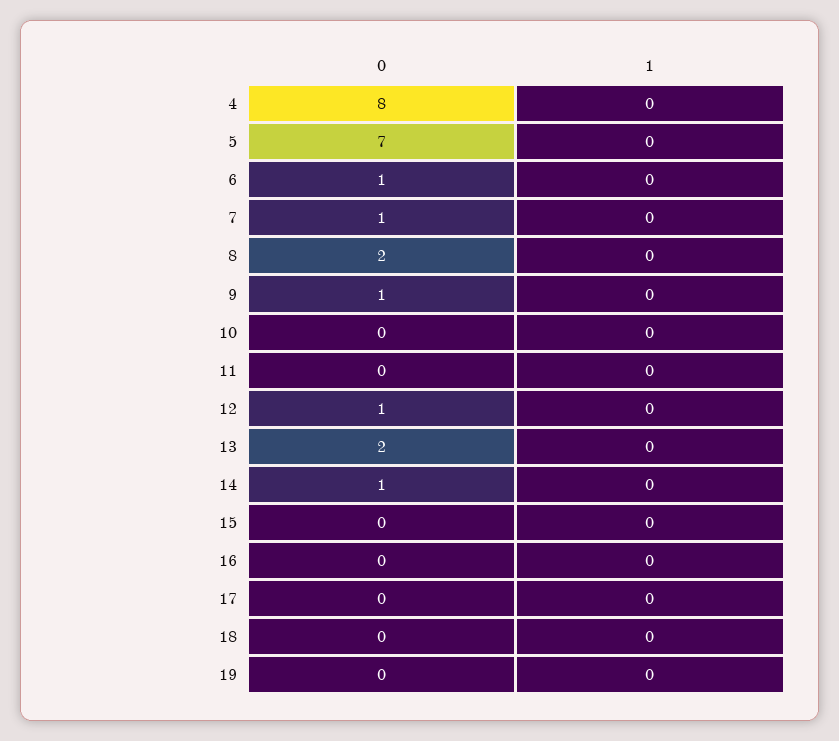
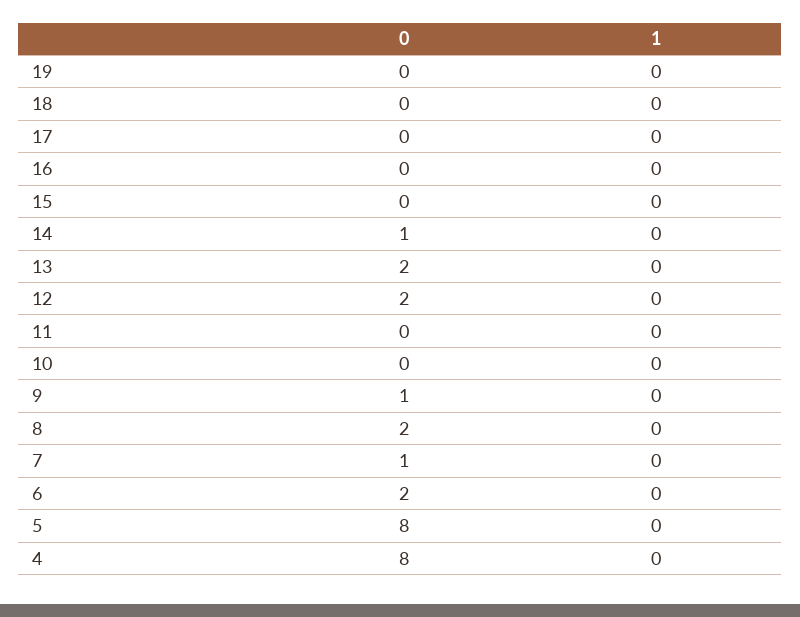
0, 5: 7 -> 8
0, 6: 1 -> 2
0, 12: 1 -> 2

